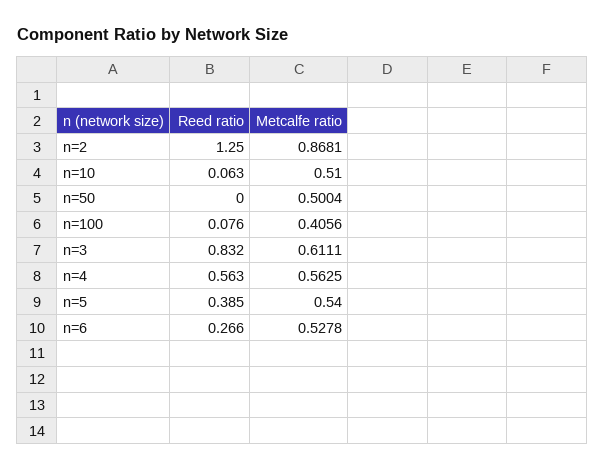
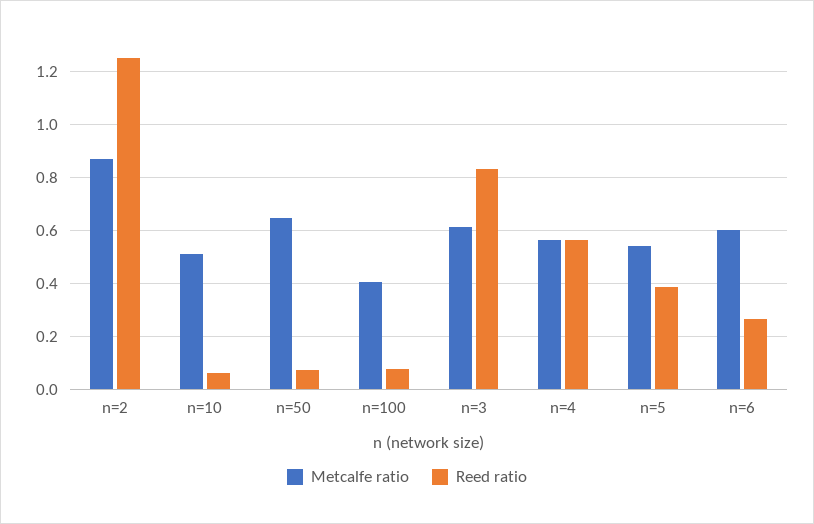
Reed ratio, n=50: 0 -> 0.075
Metcalfe ratio, n=50: 0.5004 -> 0.65
Metcalfe ratio, n=6: 0.5278 -> 0.6

